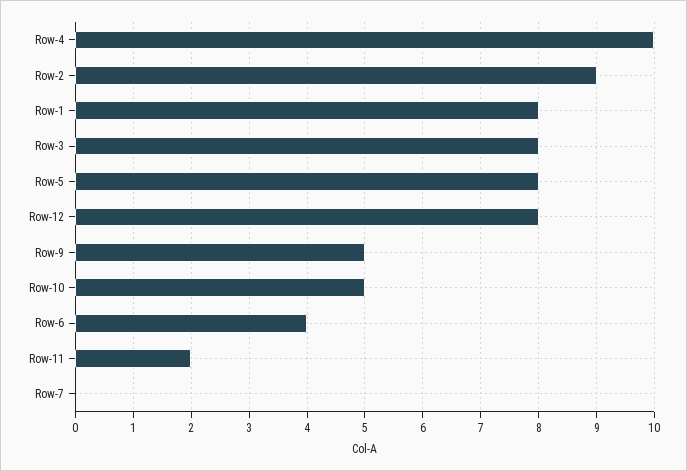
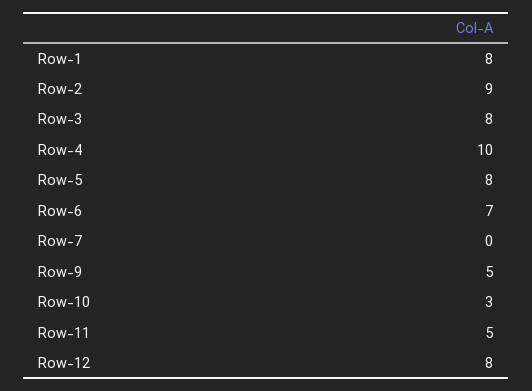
Row-10: 5 -> 3
Row-6: 4 -> 7
Row-11: 2 -> 5

